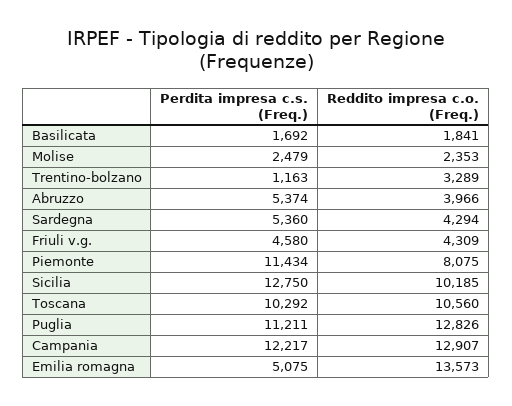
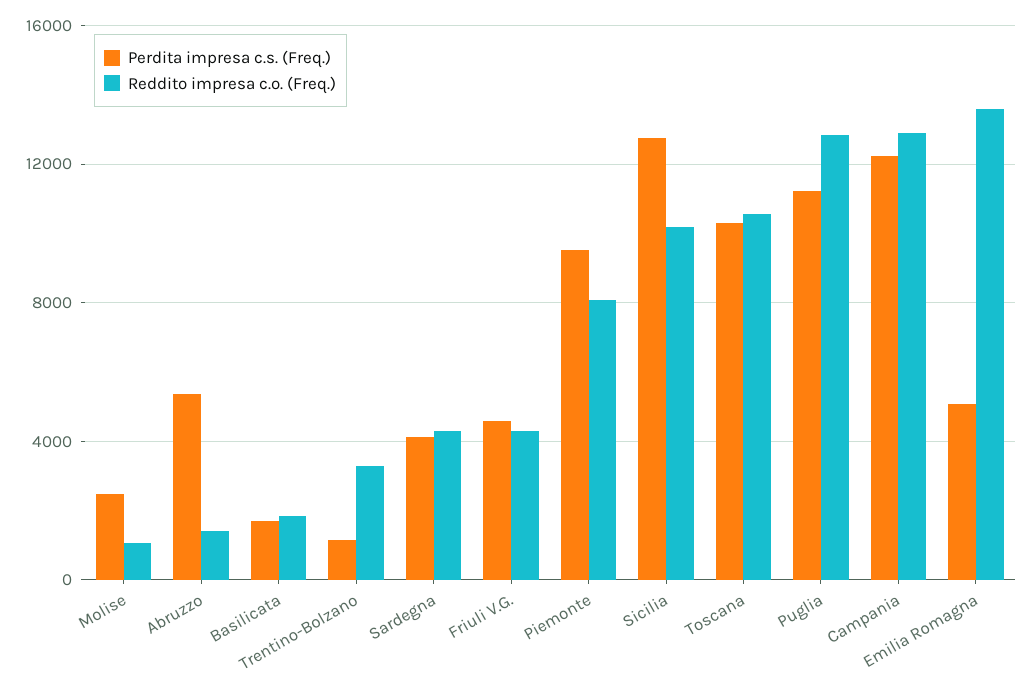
Reddito impresa c.o. (Freq.), Molise: 2353 -> 1000
Reddito impresa c.o. (Freq.), Abruzzo: 3966 -> 1500
Perdita impresa c.s. (Freq.), Sardegna: 5360 -> 4000
Perdita impresa c.s. (Freq.), Piemonte: 11434 -> 9500

